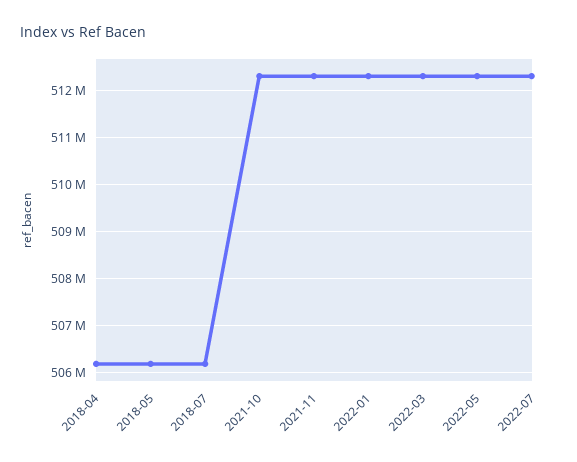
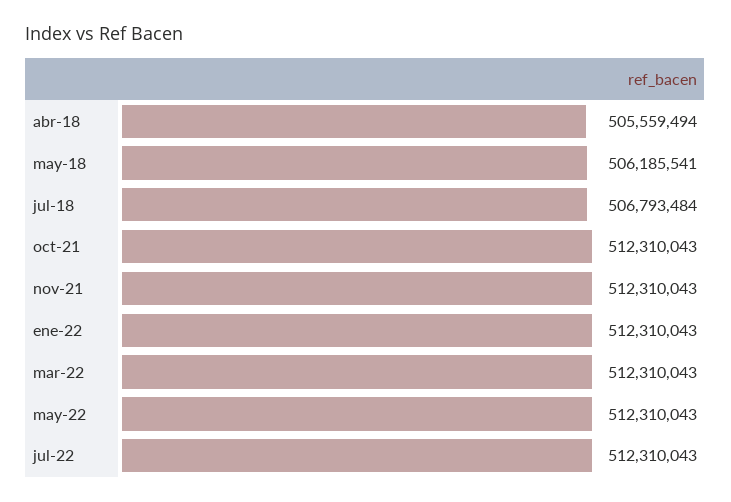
2018-04: 506200000 -> 505559494
2018-07: 506200000 -> 506793484

